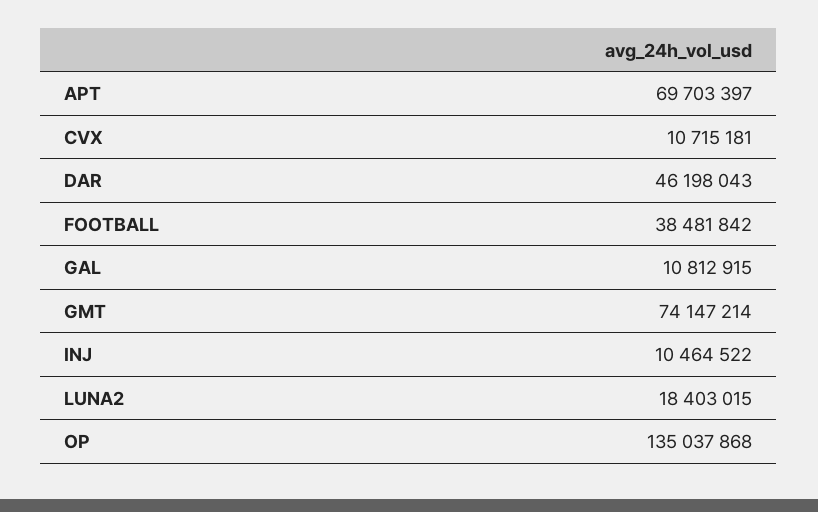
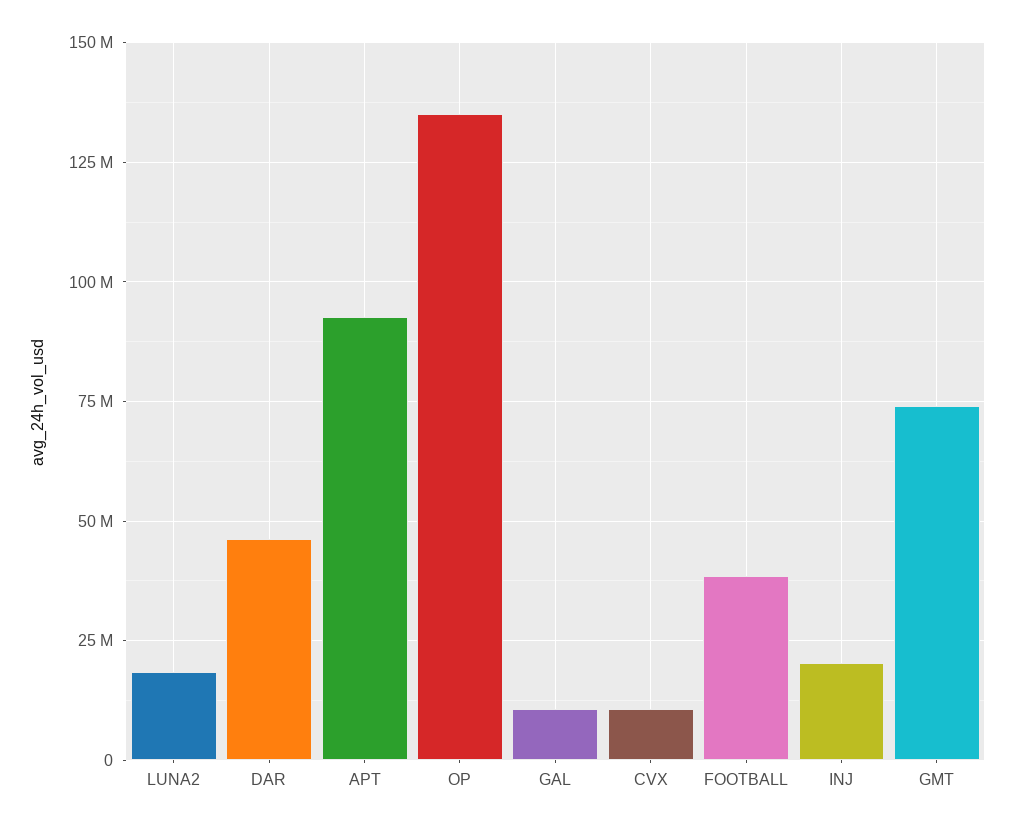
APT: 69703397 -> 92500000
INJ: 10464522 -> 20000000

